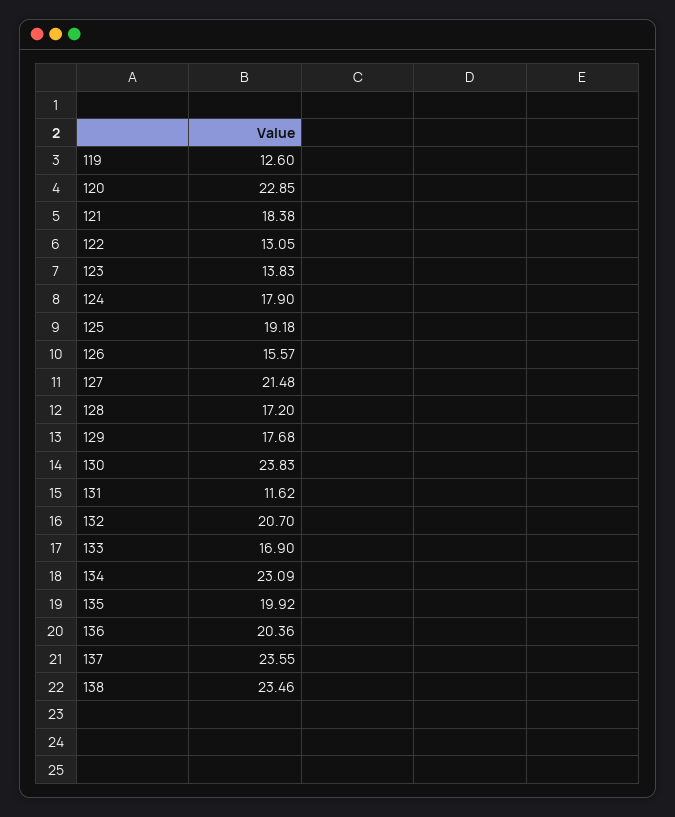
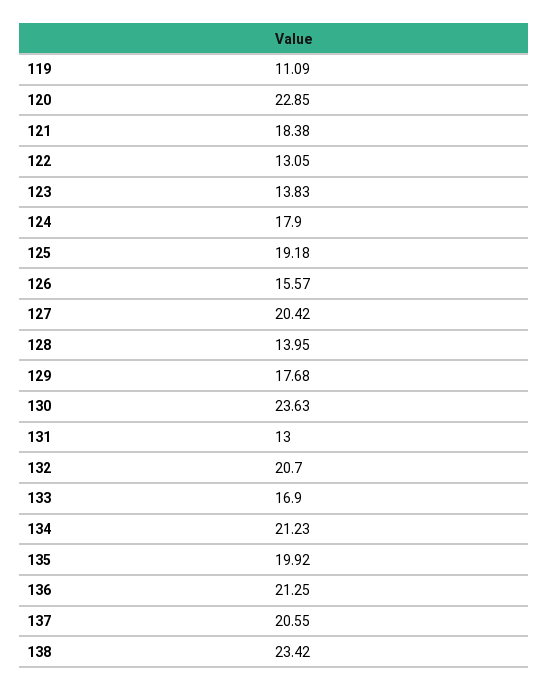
119: 12.6 -> 11.09
127: 21.48 -> 20.42
128: 17.2 -> 13.95
130: 23.83 -> 23.63
131: 11.62 -> 13
134: 23.09 -> 21.23
136: 20.36 -> 21.25
137: 23.55 -> 20.55
138: 23.46 -> 23.42

